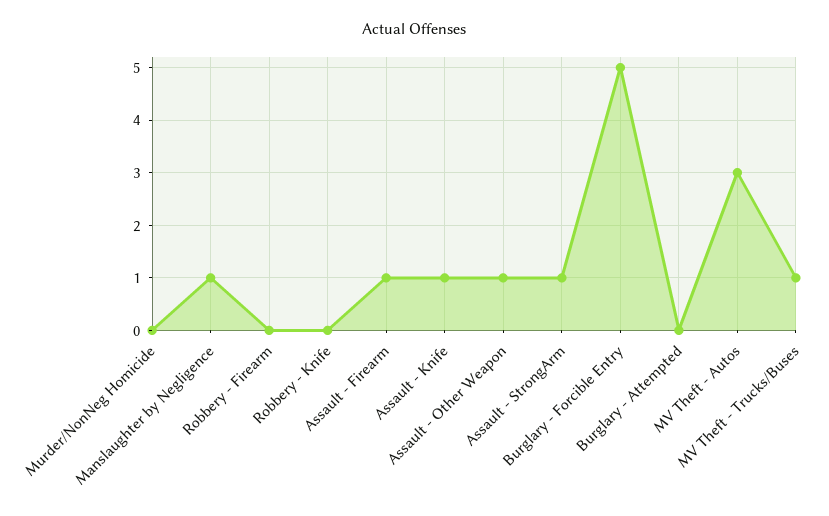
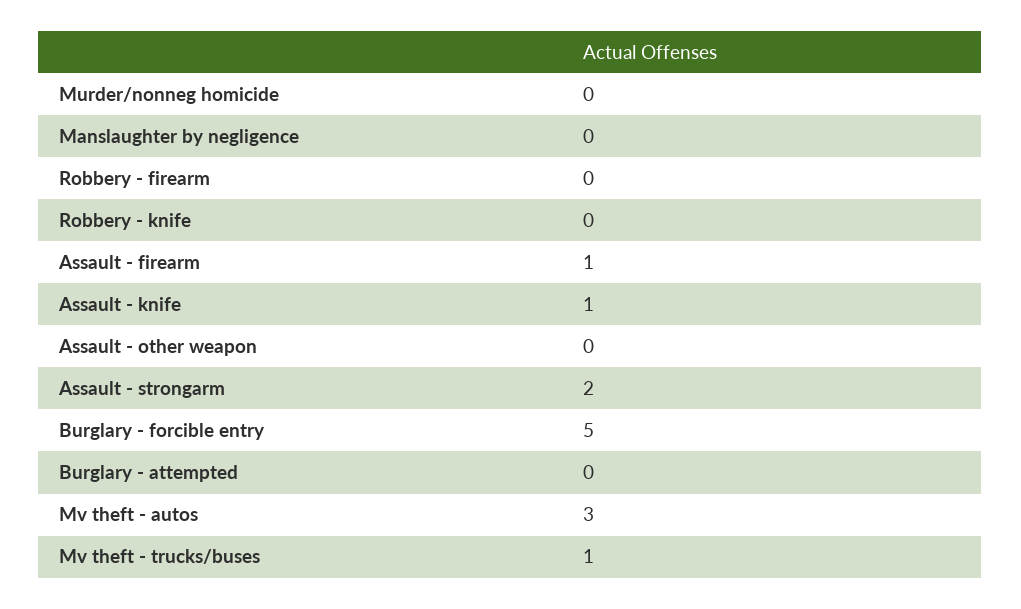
Manslaughter by Negligence: 1 -> 0
Assault - Other Weapon: 1 -> 0
Assault - StrongArm: 1 -> 2

